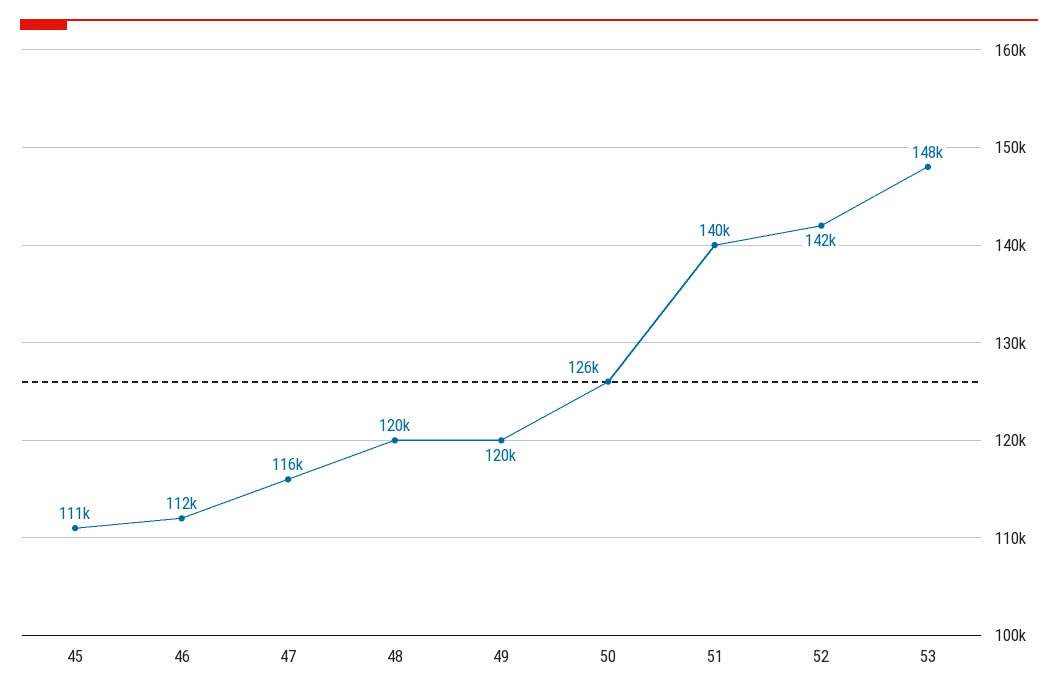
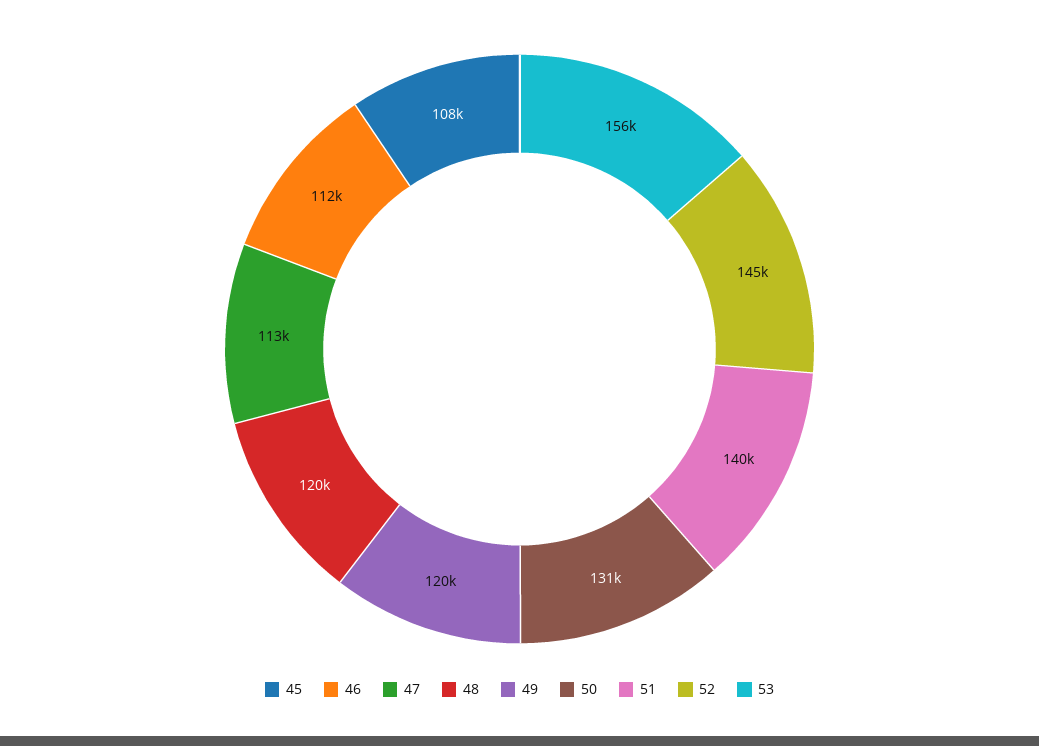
45: 111000 -> 108000
47: 116000 -> 113000
50: 126000 -> 131000
52: 142000 -> 145000
53: 148000 -> 156000

